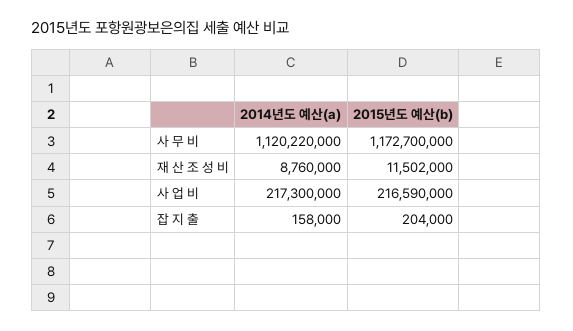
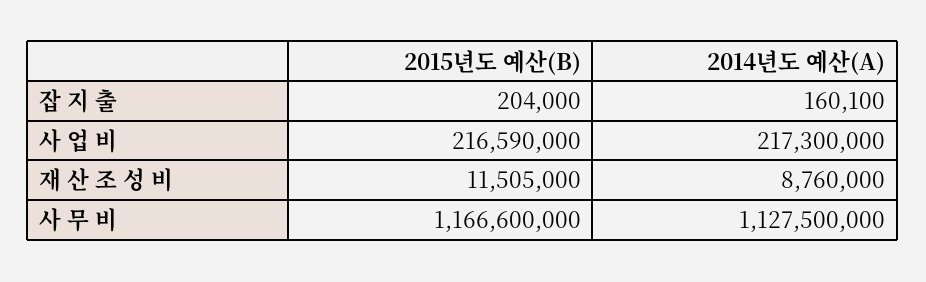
2014년도 예산(a), 사 무 비: 1120220000 -> 1127500000
2015년도 예산(b), 사 무 비: 1172700000 -> 1166600000
2015년도 예산(b), 재 산 조 성 비: 11502000 -> 11505000
2014년도 예산(a), 잡 지 출: 158000 -> 160100

